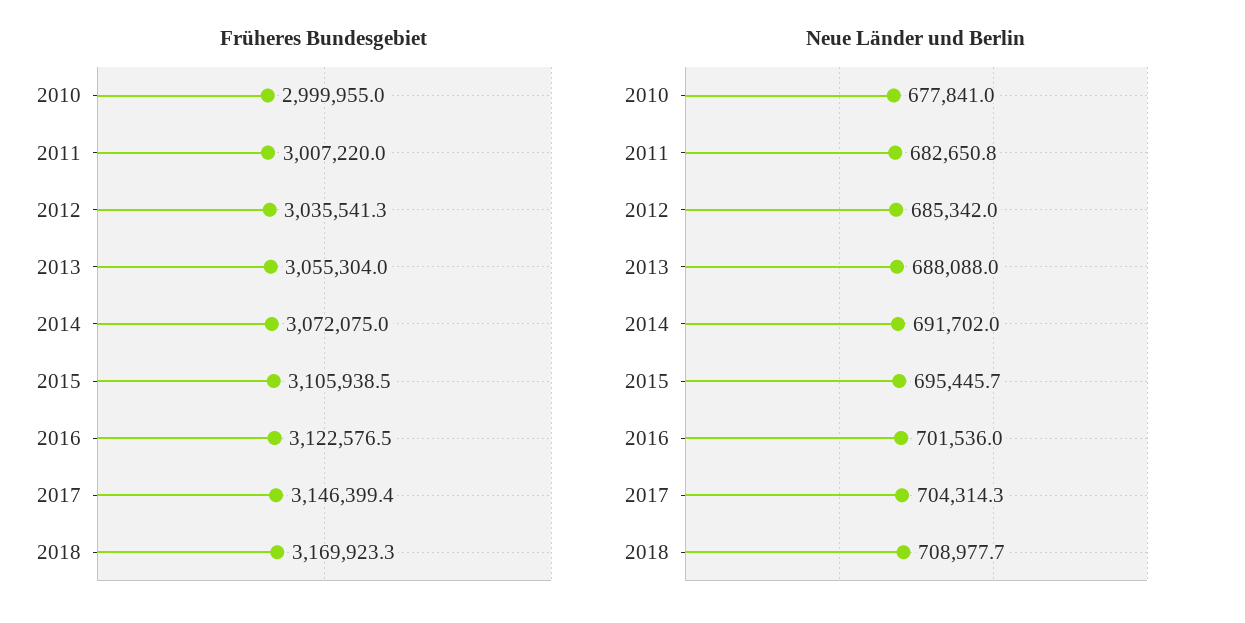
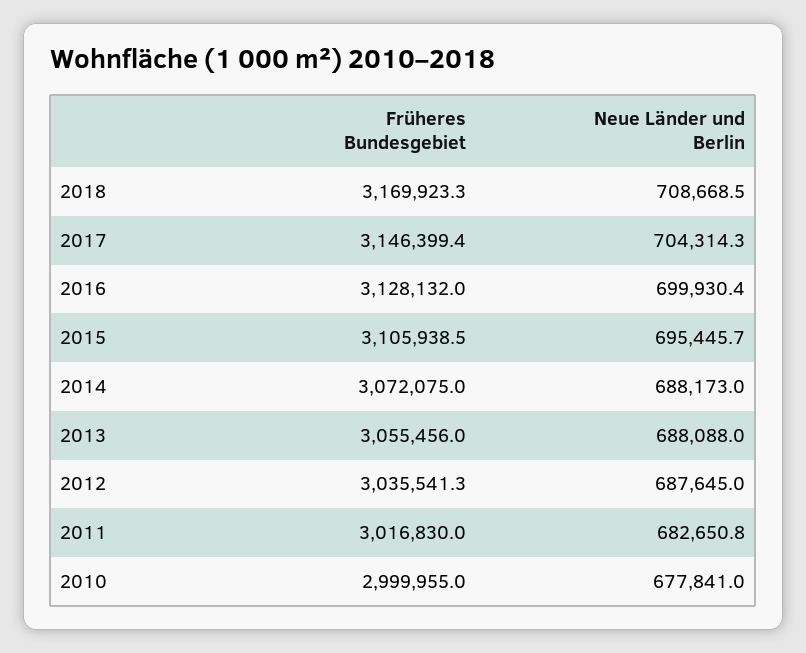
Früheres Bundesgebiet, 2011: 3007220 -> 3016830
Früheres Bundesgebiet, 2013: 3055304 -> 3055456
Früheres Bundesgebiet, 2016: 3122576.5 -> 3128132
Neue Länder und Berlin, 2012: 685342 -> 687645
Neue Länder und Berlin, 2014: 691702 -> 688173
Neue Länder und Berlin, 2016: 701536 -> 699930.4
Neue Länder und Berlin, 2018: 708977.7 -> 708668.5

